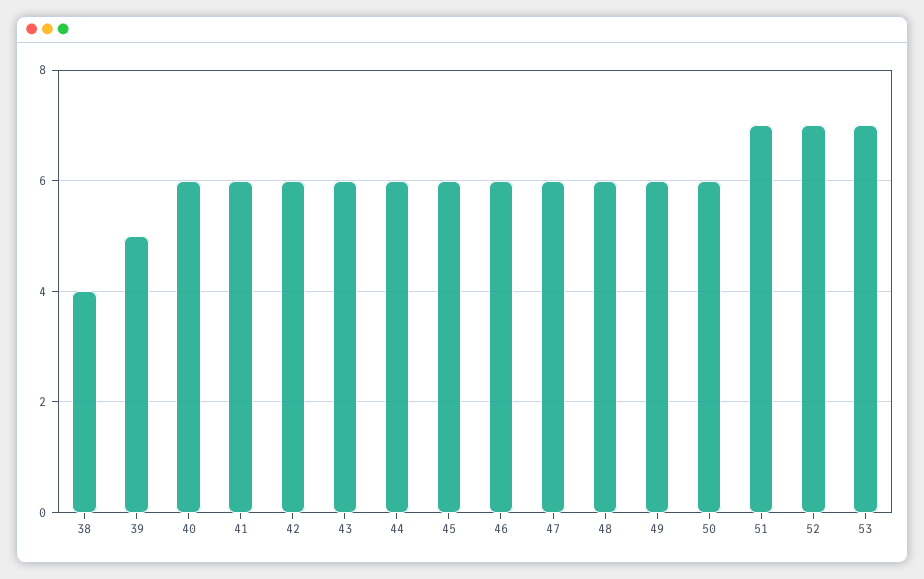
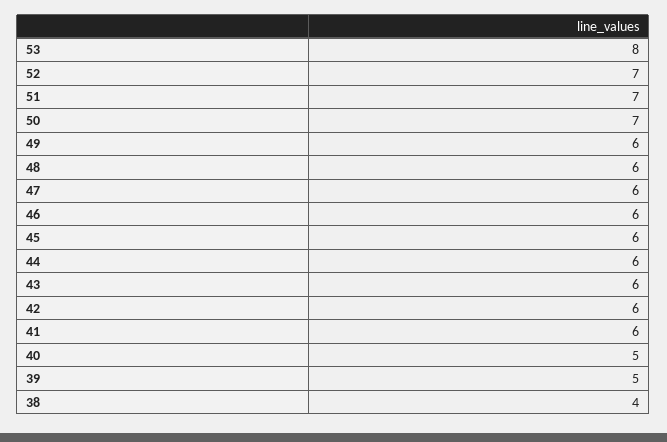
40: 6 -> 5
50: 6 -> 7
53: 7 -> 8

